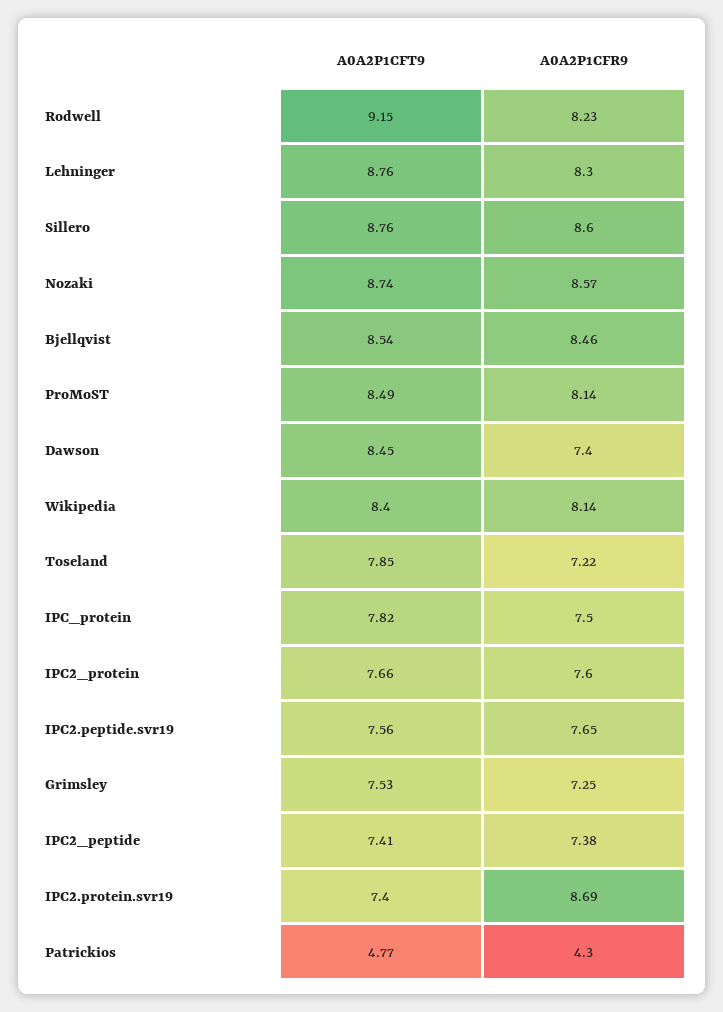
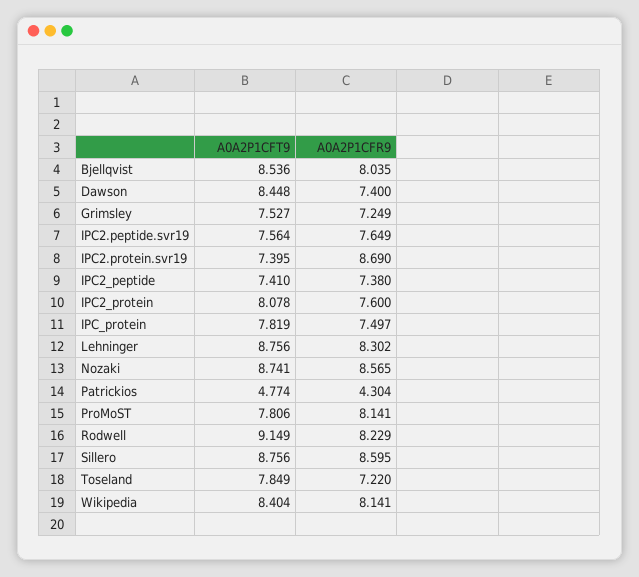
A0A2P1CFR9, Bjellqvist: 8.46 -> 8.035
A0A2P1CFT9, ProMoST: 8.49 -> 7.806
A0A2P1CFT9, IPC2_protein: 7.66 -> 8.078

